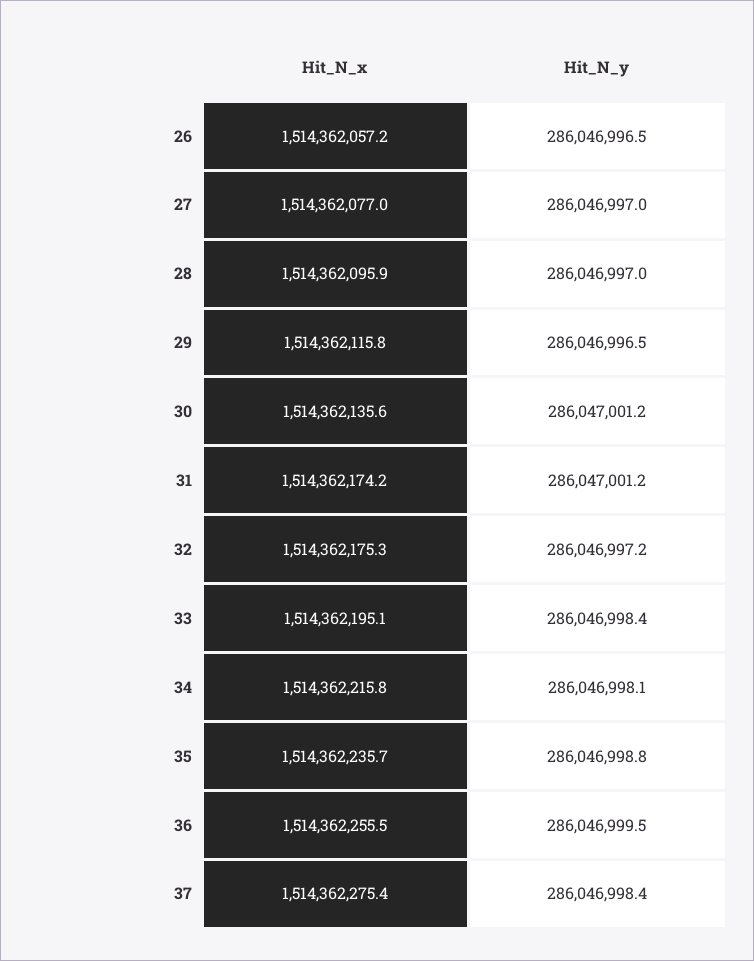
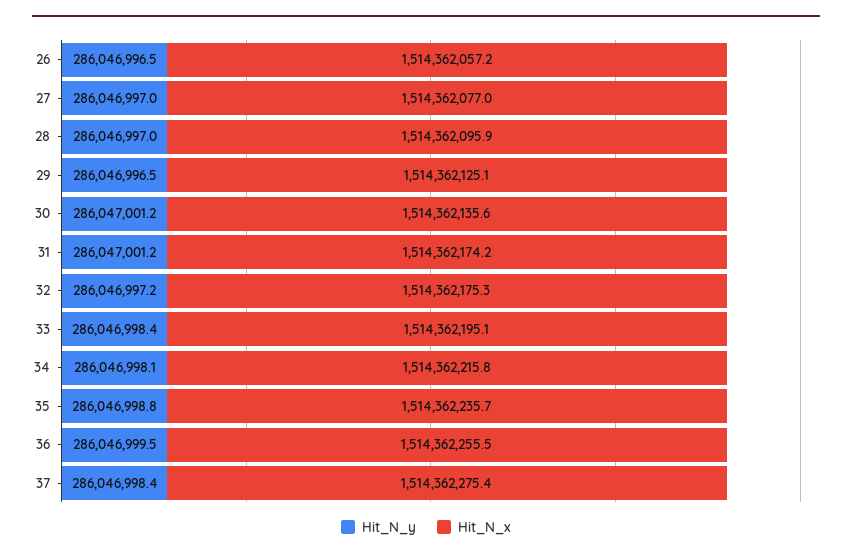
Hit_N_x, 29: 1514362115.8 -> 1514362125.1

